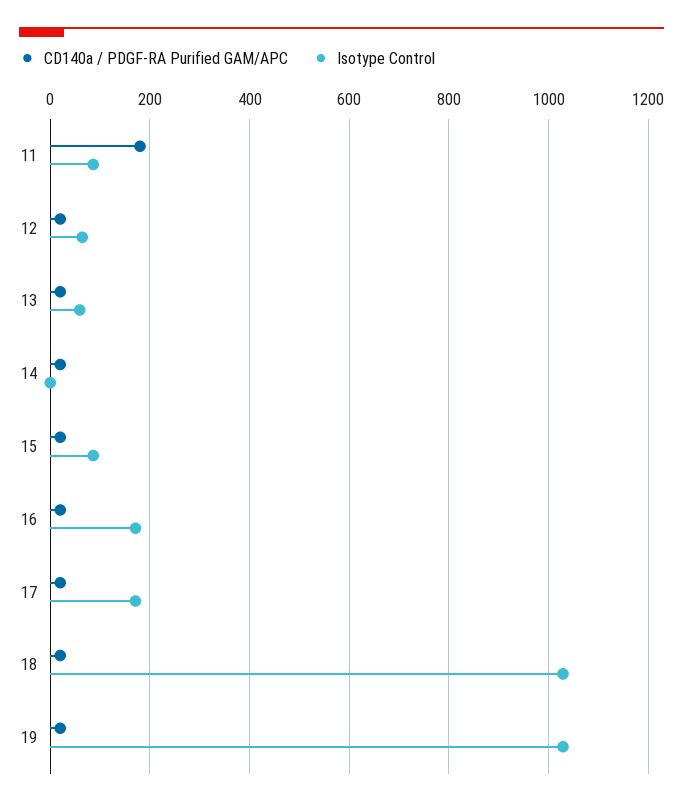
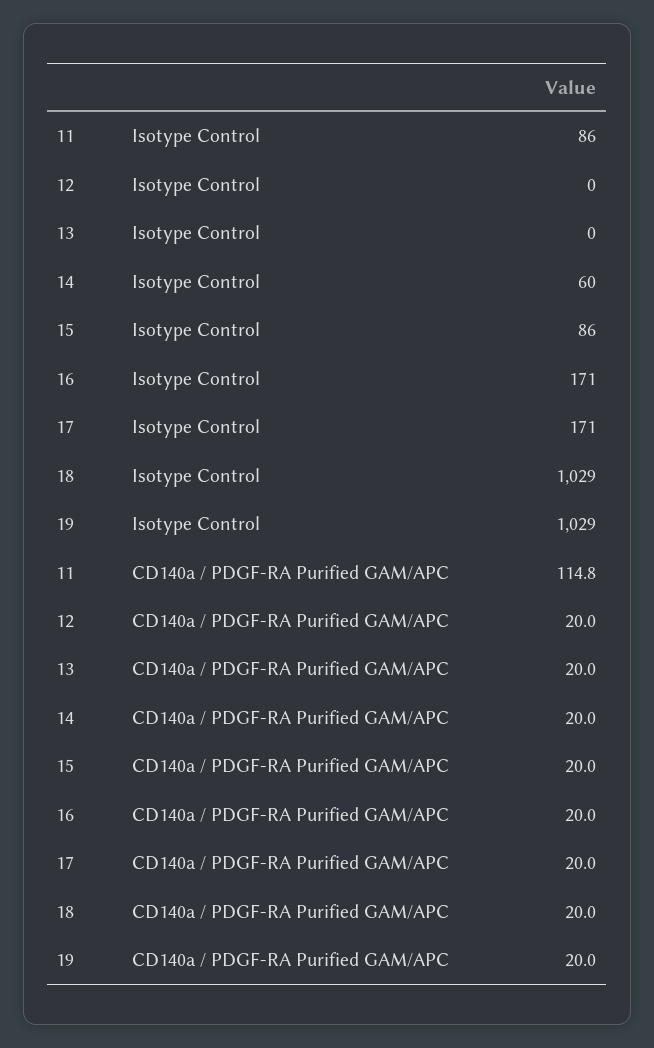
CD140a / PDGF-RA Purified GAM/APC, 11: 180 -> 114.8
Isotype Control, 12: 60 -> 0
Isotype Control, 13: 60 -> 0
Isotype Control, 14: 0 -> 60

